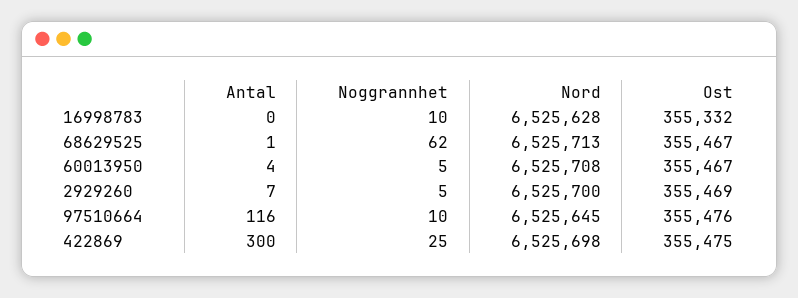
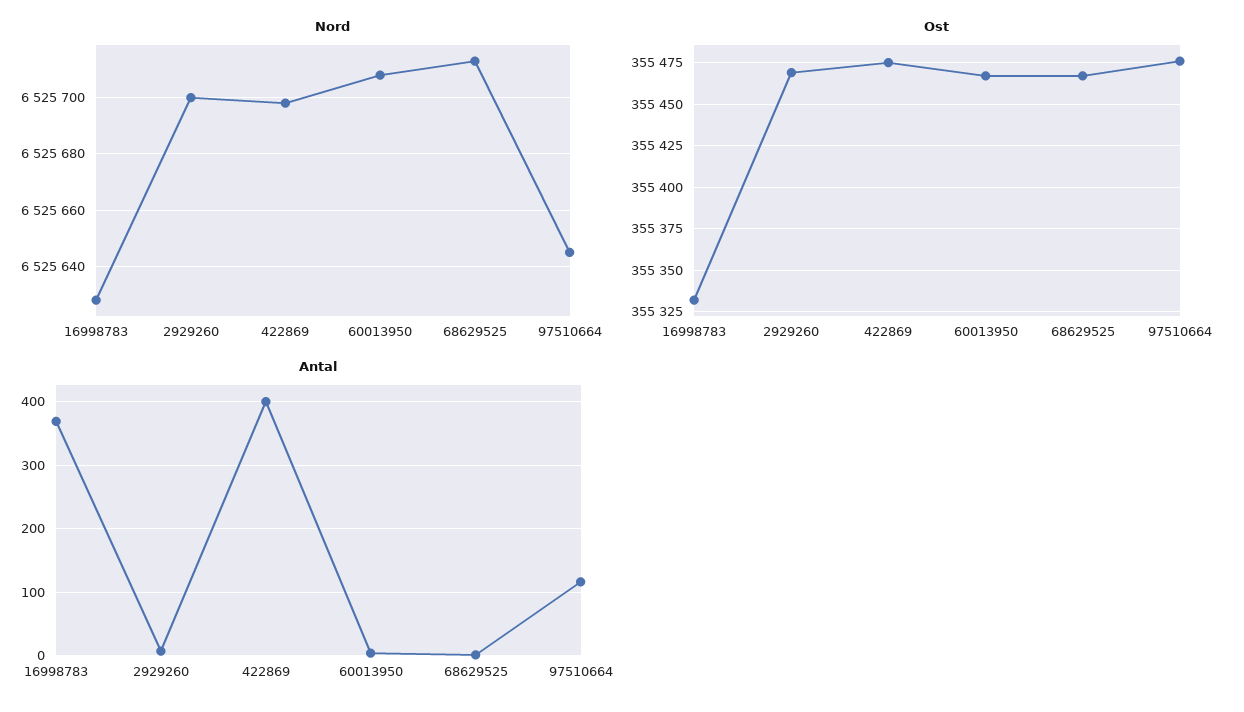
Antal, 16998783: 0 -> 370
Noggrannhet, 16998783: 10 -> none
Noggrannhet, 68629525: 62 -> none
Noggrannhet, 60013950: 5 -> none
Noggrannhet, 2929260: 5 -> none
Noggrannhet, 97510664: 10 -> none
Antal, 422869: 300 -> 400
Noggrannhet, 422869: 25 -> none

